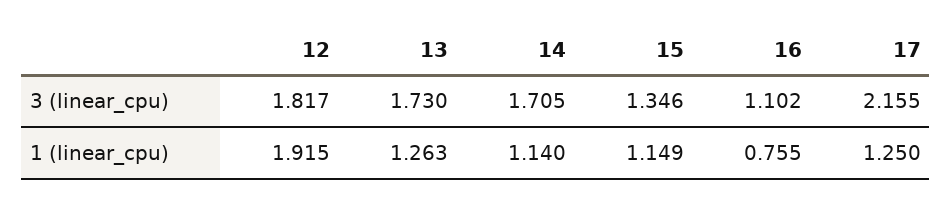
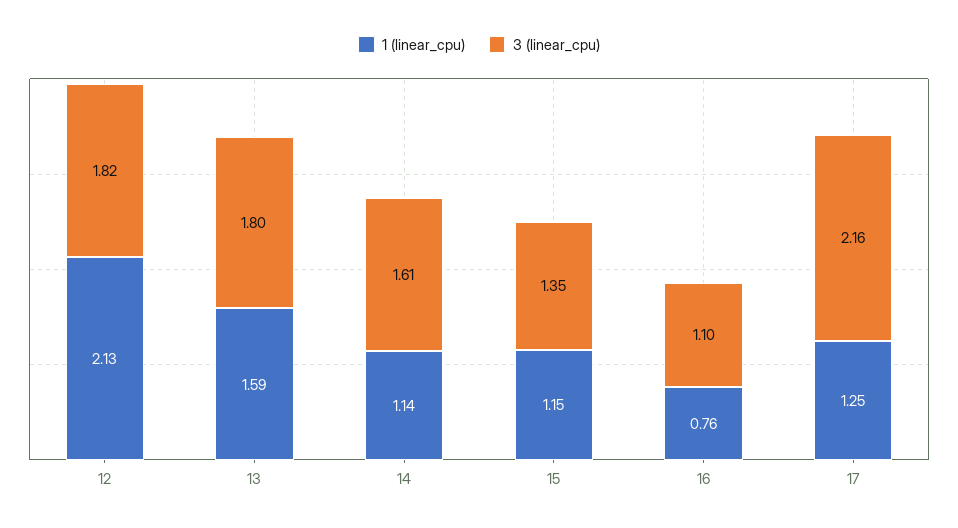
3 (linear_cpu), 13: 1.73 -> 1.8
3 (linear_cpu), 14: 1.705 -> 1.61
1 (linear_cpu), 12: 1.915 -> 2.13
1 (linear_cpu), 13: 1.263 -> 1.59

